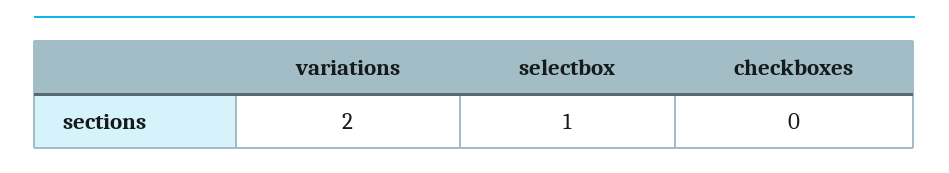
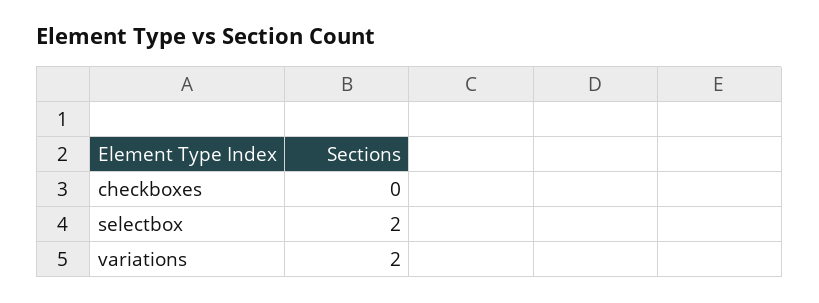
selectbox: 1 -> 2

